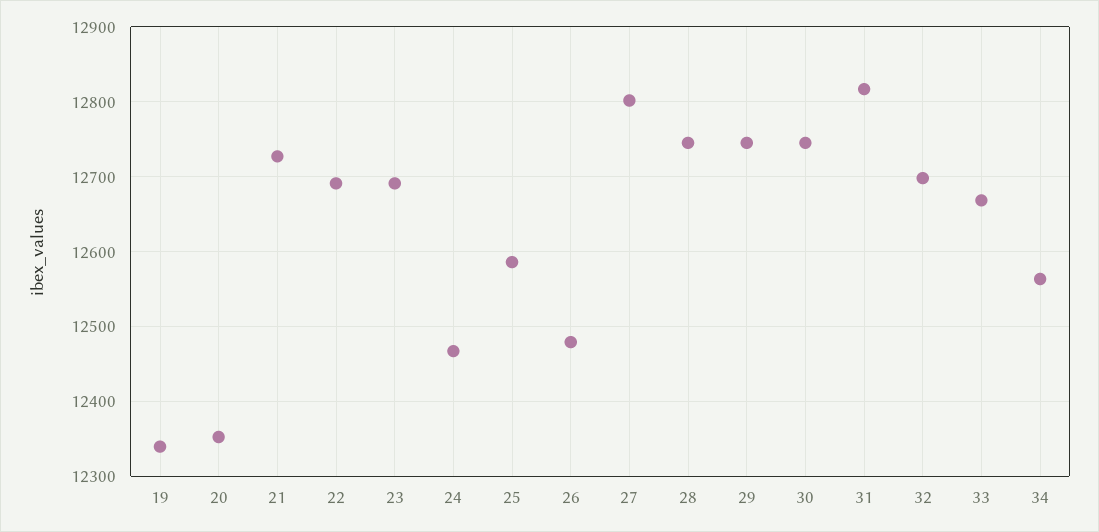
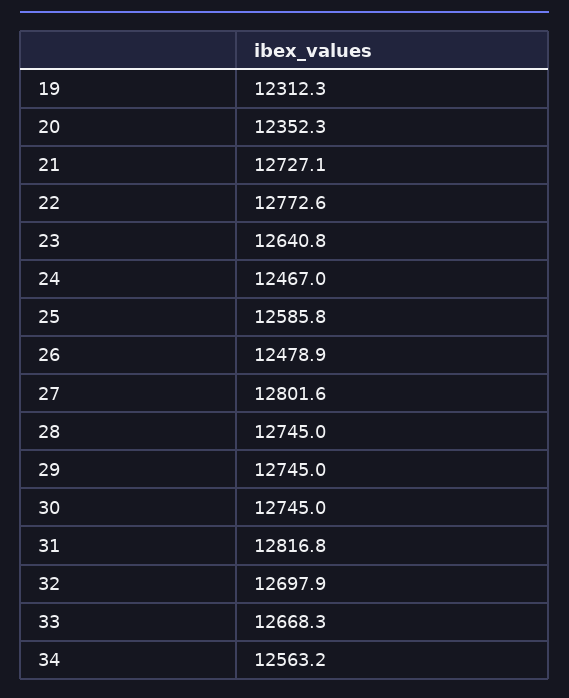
19: 12340 -> 12312.3
22: 12690 -> 12772.6
23: 12690 -> 12640.8

